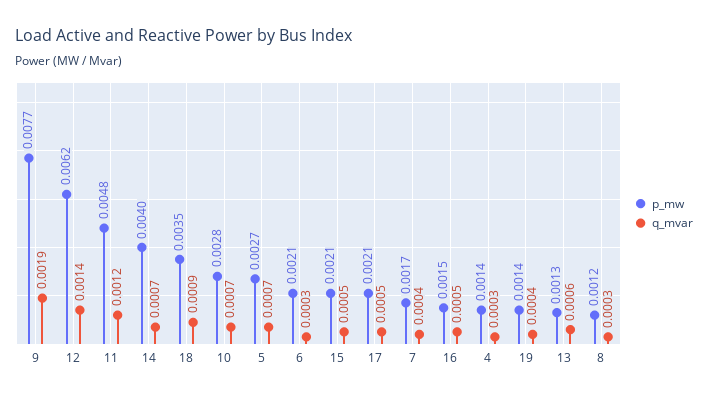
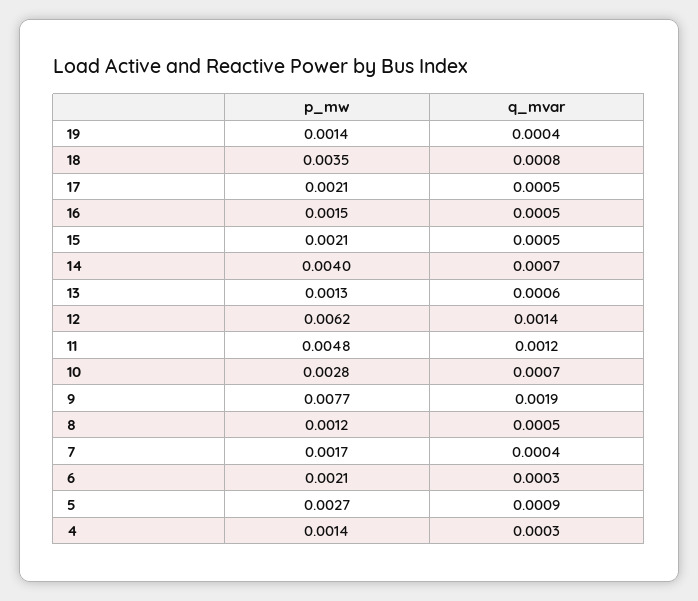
q_mvar, 18: 0.0009 -> 0.0008
q_mvar, 5: 0.0007 -> 0.0009
q_mvar, 8: 0.0003 -> 0.0005

